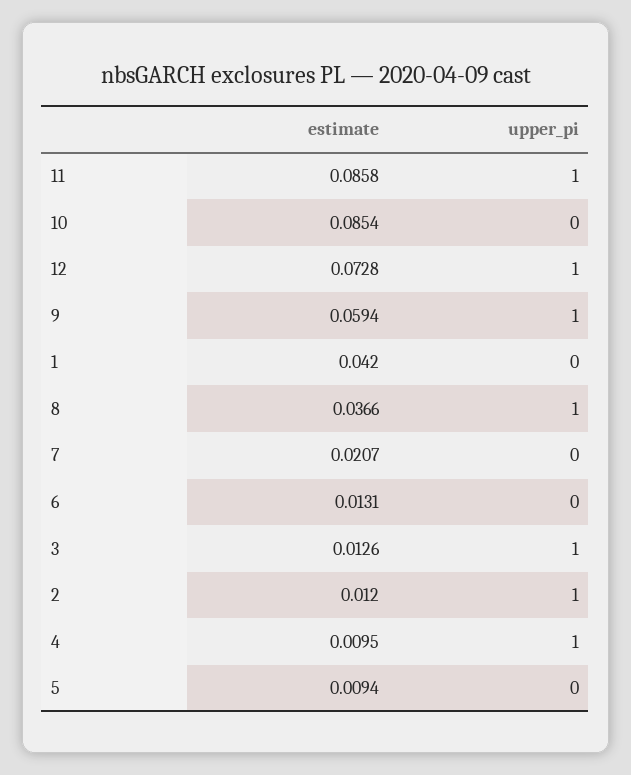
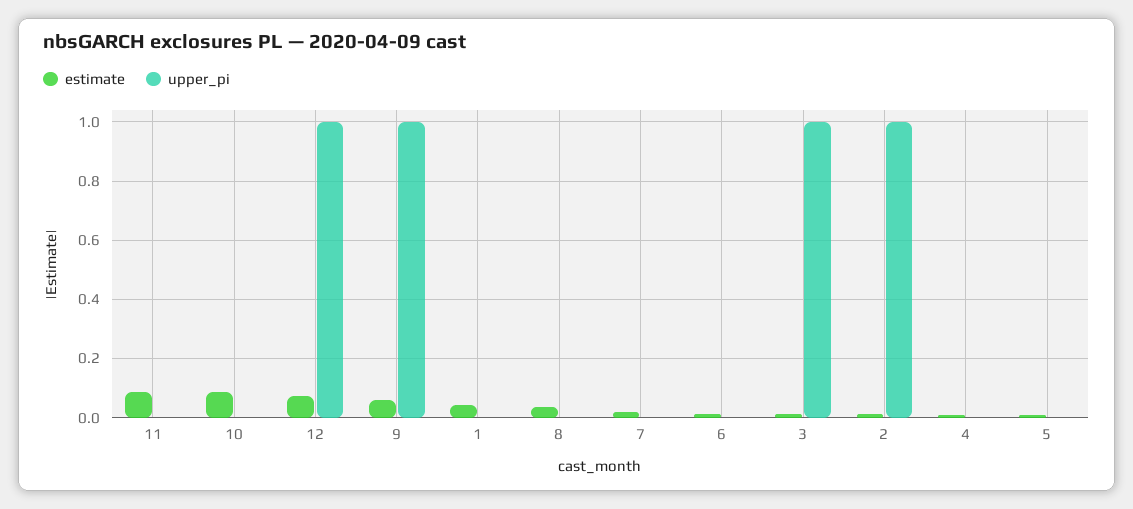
upper_pi, 11: 1 -> 0
upper_pi, 8: 1 -> 0
upper_pi, 4: 1 -> 0

